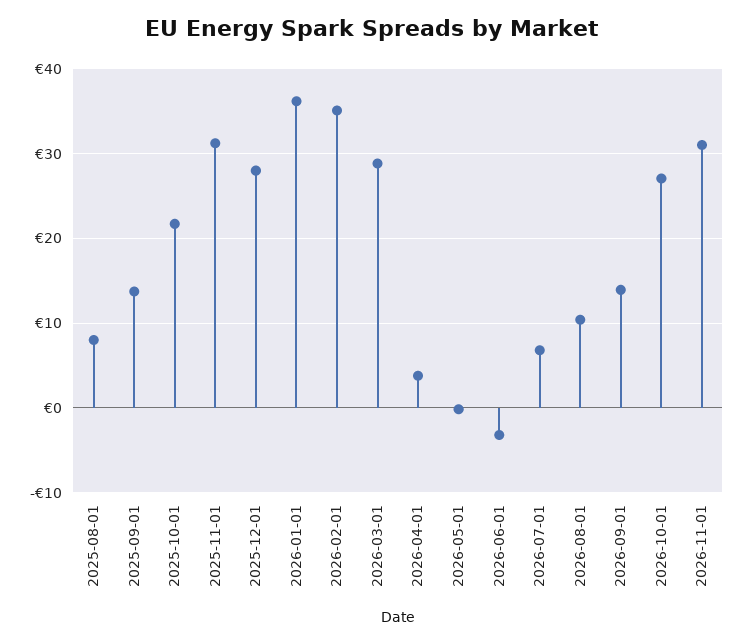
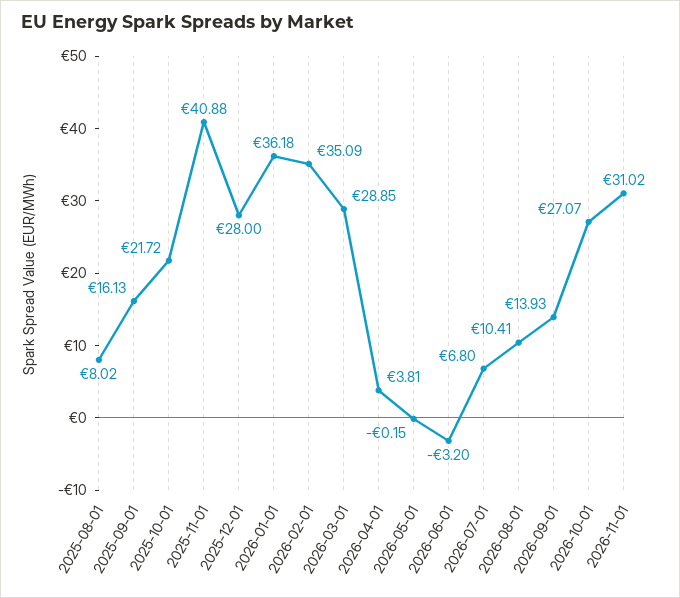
2025-09-01: 14 -> 16.13
2025-11-01: 31 -> 40.88

